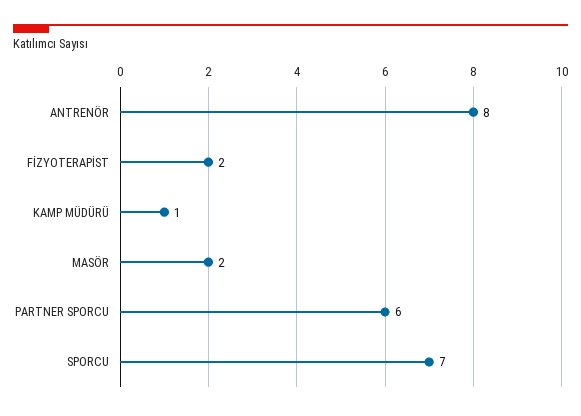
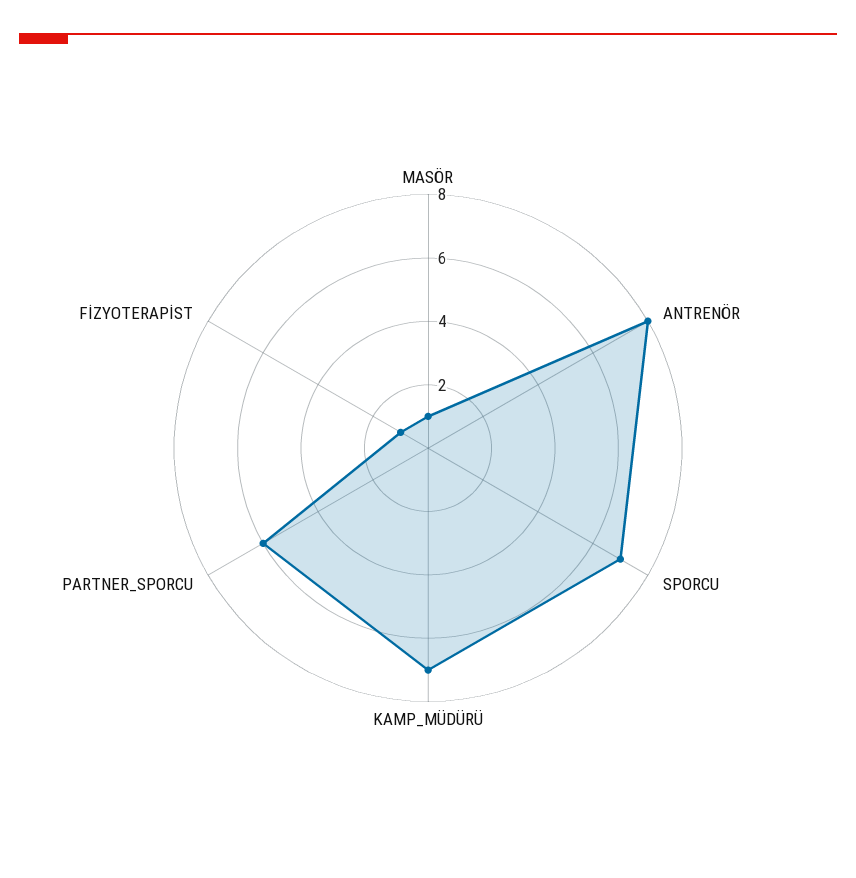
FİZYOTERAPİST: 2 -> 1
KAMP MÜDÜRÜ: 1 -> 7
MASÖR: 2 -> 1

